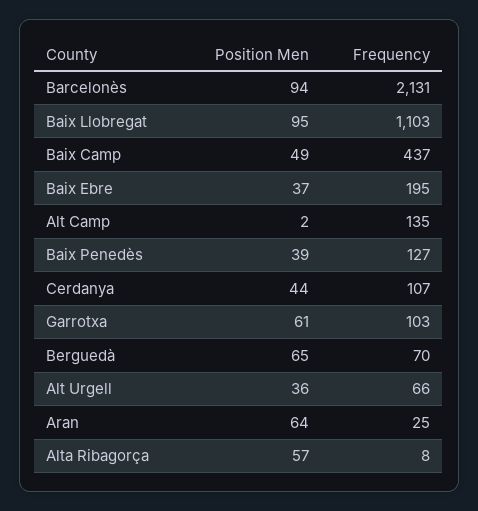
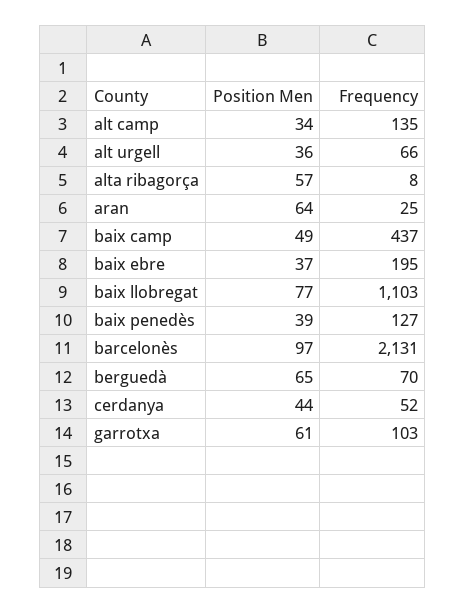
Position Men, Barcelonès: 94 -> 97
Position Men, Baix Llobregat: 95 -> 77
Position Men, Alt Camp: 2 -> 34
Frequency, Cerdanya: 107 -> 52

